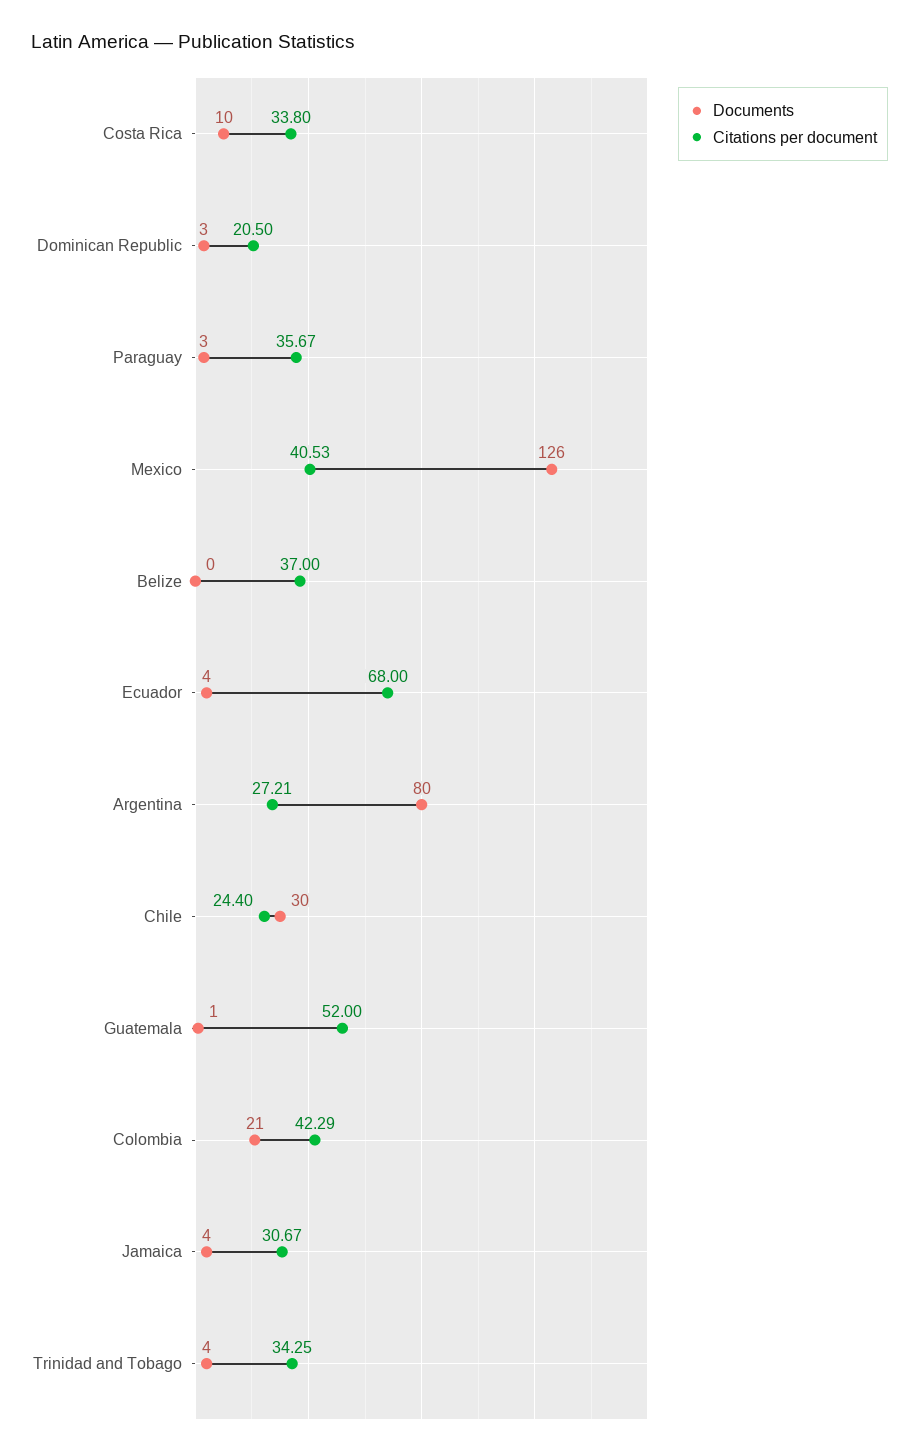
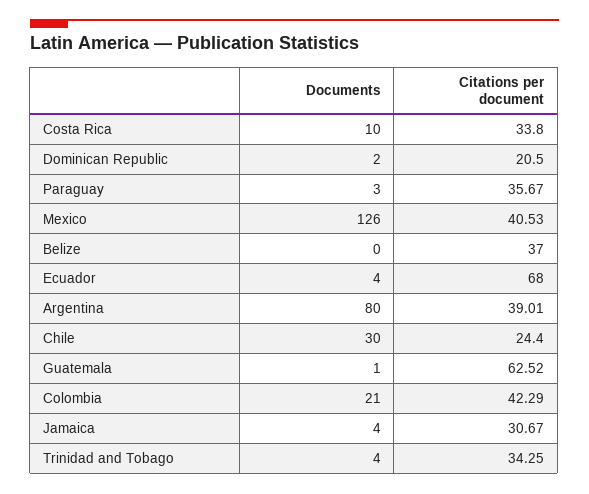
Documents, Dominican Republic: 3 -> 2
Citations per document, Argentina: 27.21 -> 39.01
Citations per document, Guatemala: 52 -> 62.52

